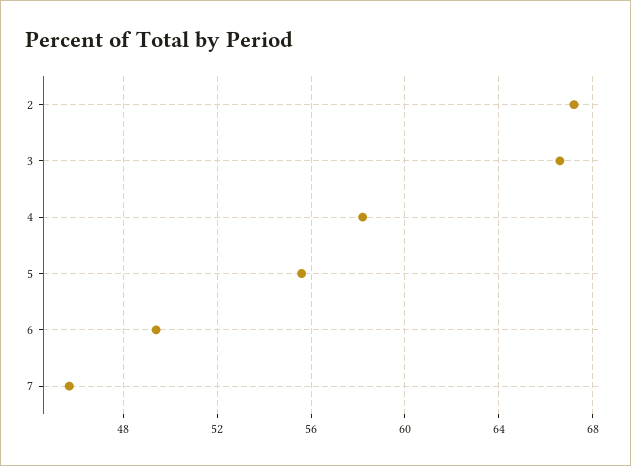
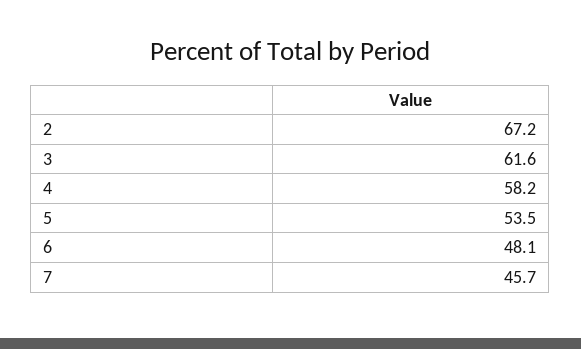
3: 66.5 -> 61.6
5: 55.5 -> 53.5
6: 49.5 -> 48.1

